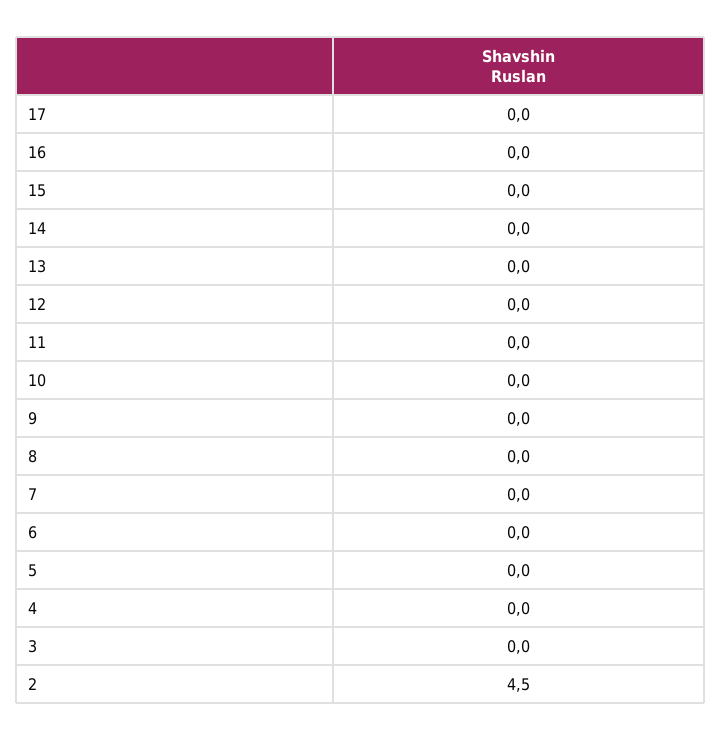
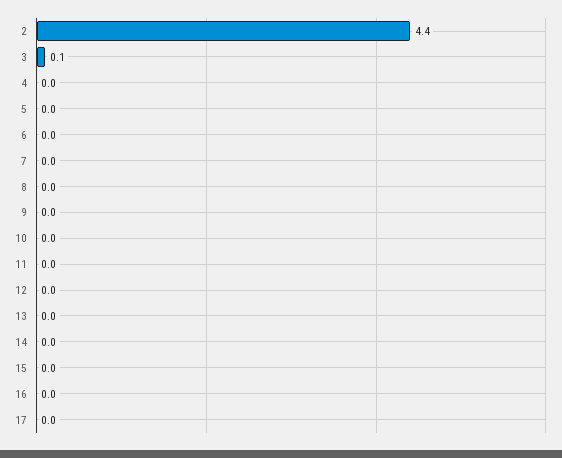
3: 0 -> 0.1
2: 4.5 -> 4.4

